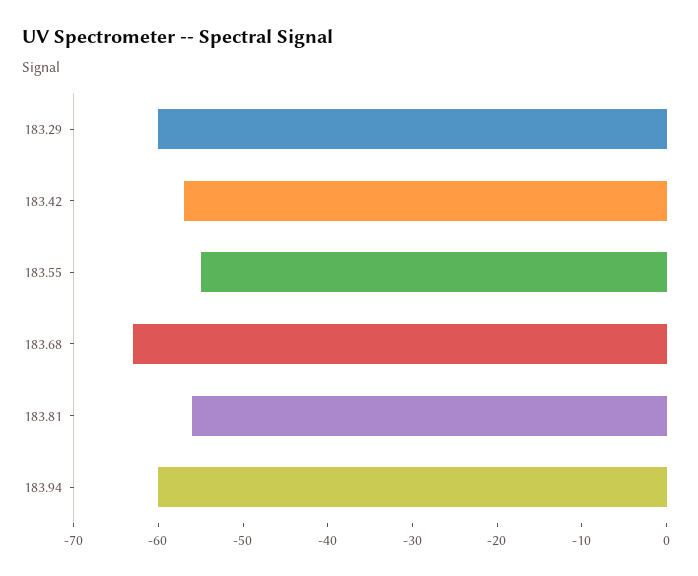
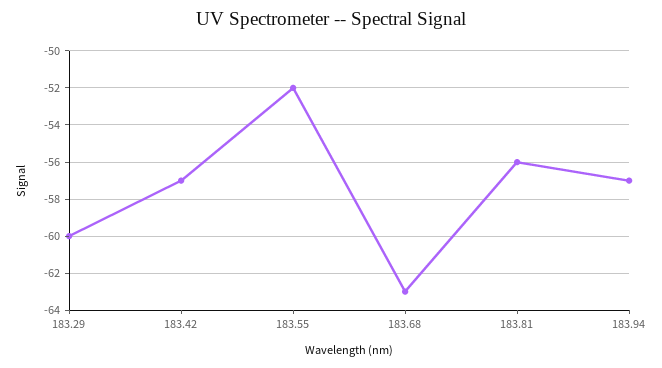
183.55: -55 -> -52
183.94: -60 -> -57

